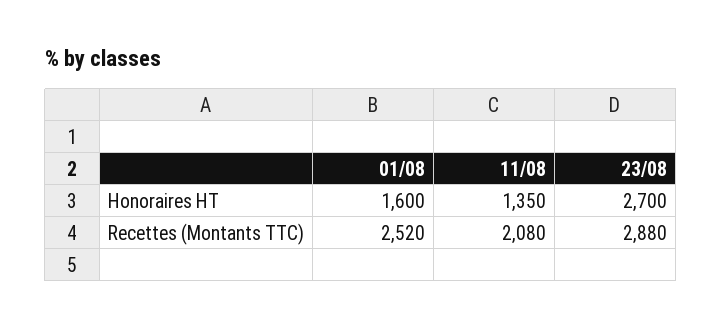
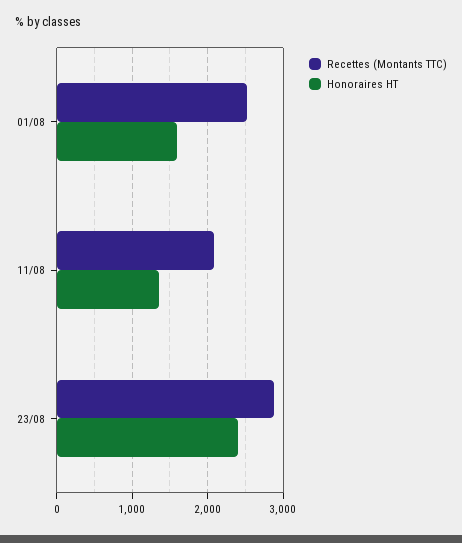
Honoraires HT, 23/08: 2700 -> 2400

